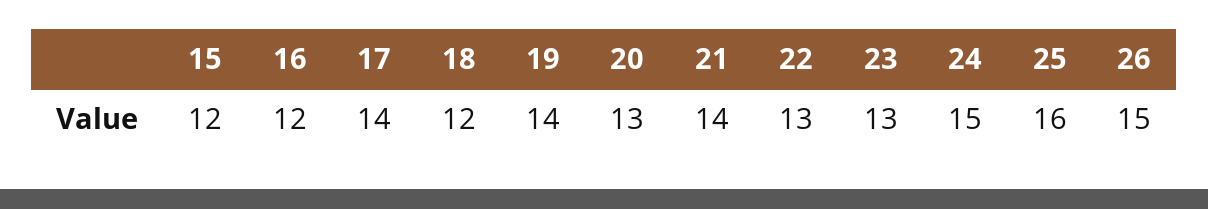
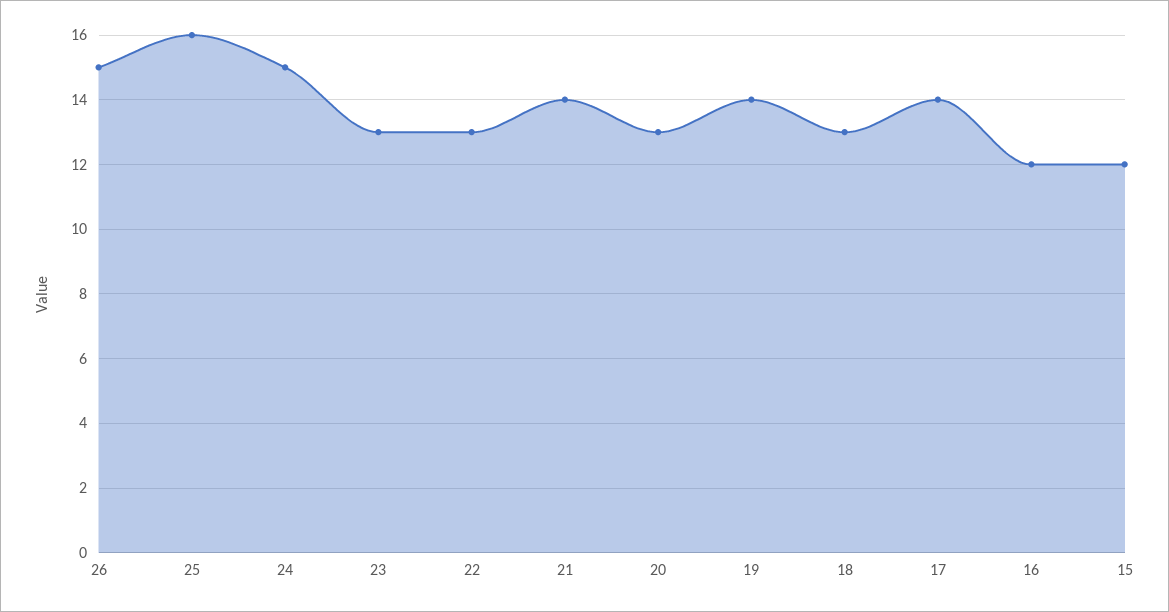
18: 12 -> 13

